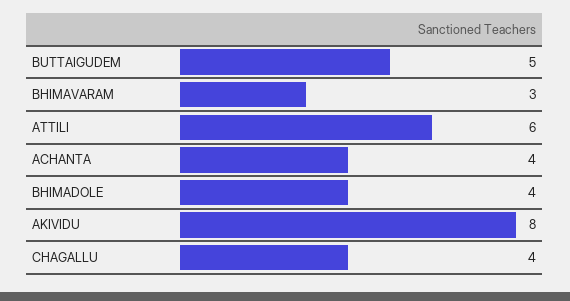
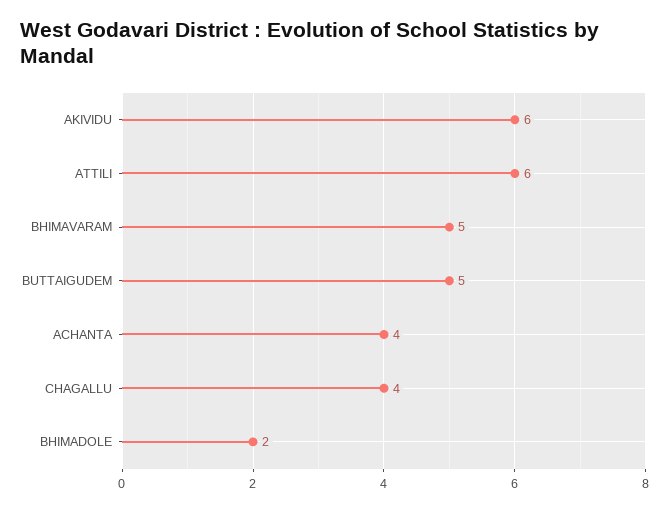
BHIMAVARAM: 3 -> 5
BHIMADOLE: 4 -> 2
AKIVIDU: 8 -> 6

